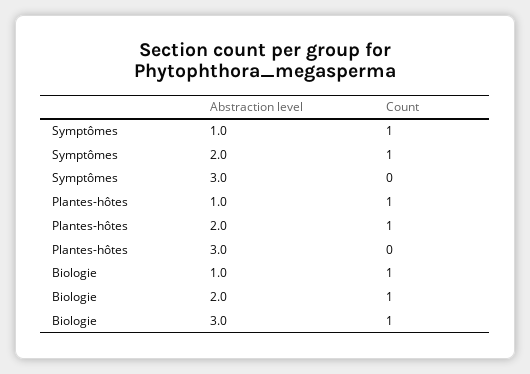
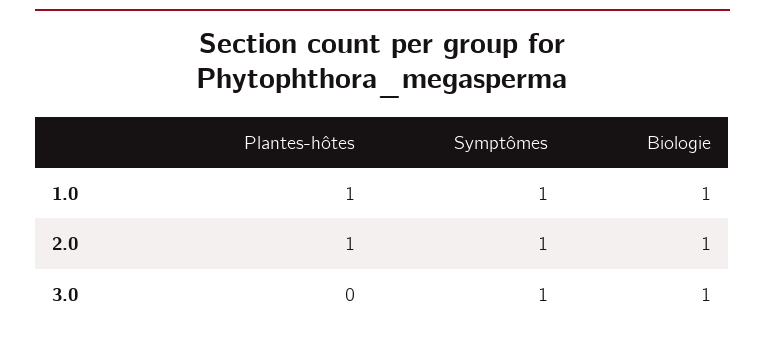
Symptômes, 3.0: 0 -> 1

